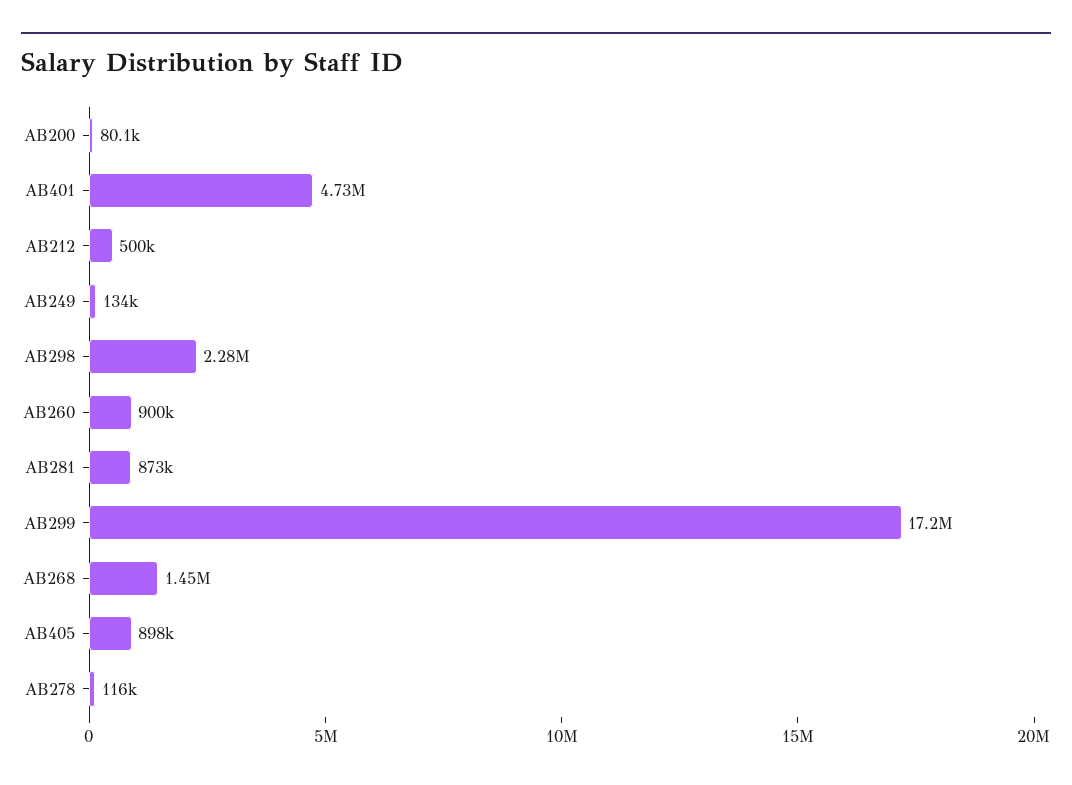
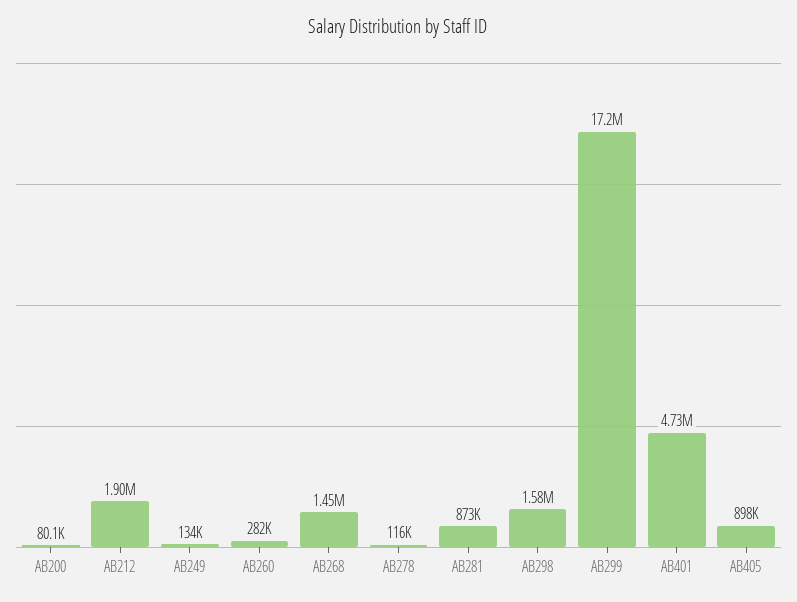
AB212: 500000 -> 1900000
AB298: 2280000 -> 1580000
AB260: 900000 -> 282000

